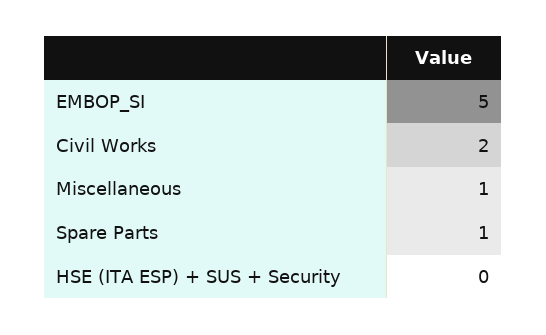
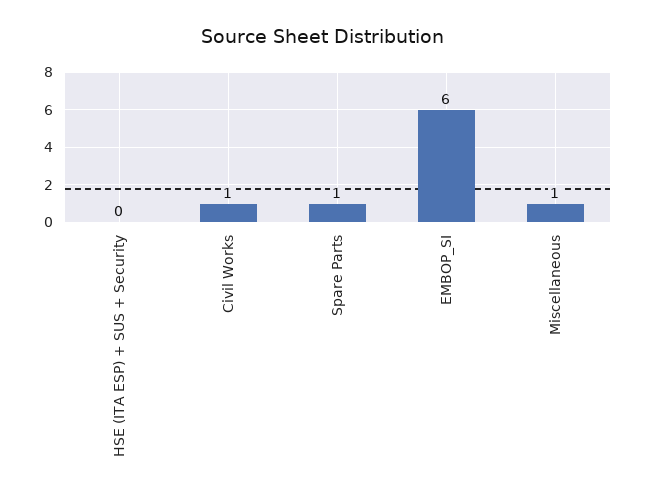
EMBOP_SI: 5 -> 6
Civil Works: 2 -> 1

